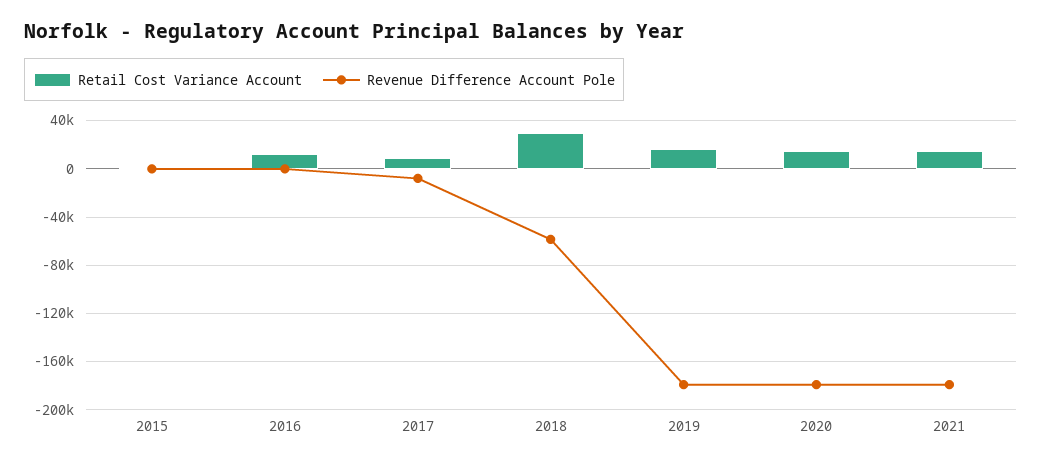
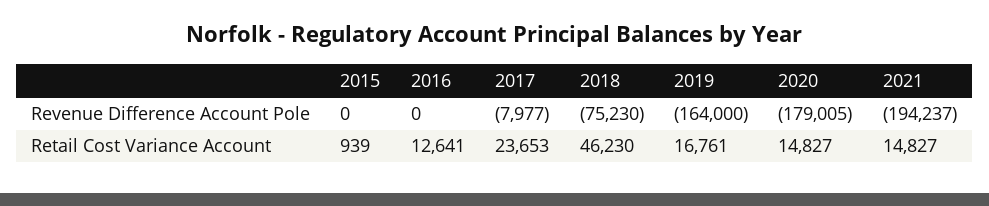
Retail Cost Variance Account, 2017: 10000 -> 23653
Retail Cost Variance Account, 2018: 30000 -> 46230
Revenue Difference Account Pole, 2018: -60000 -> -75230
Revenue Difference Account Pole, 2019: -180000 -> -164000
Revenue Difference Account Pole, 2021: -180000 -> -194237

